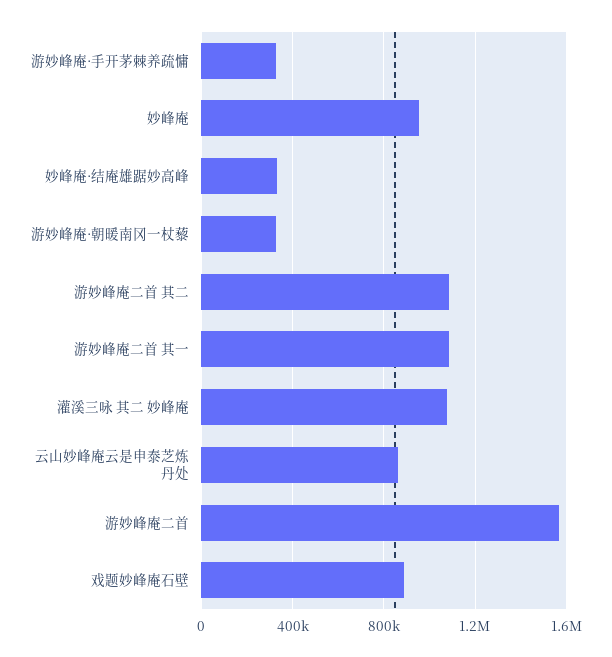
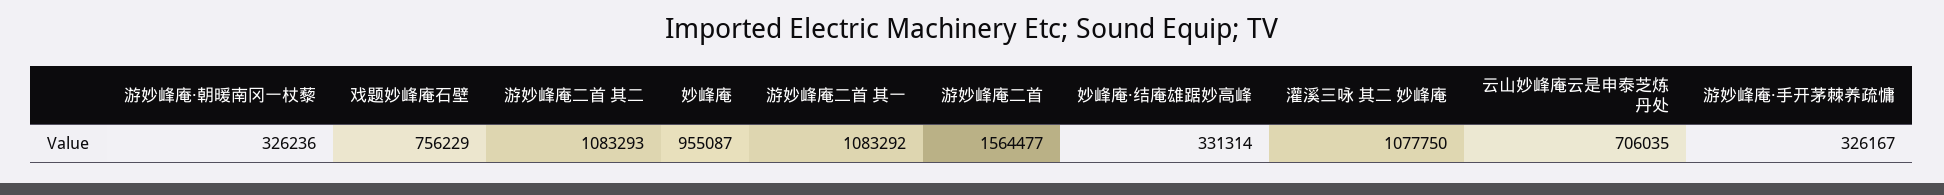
云山妙峰庵云是申泰芝炼丹处: 850000 -> 706035
戏题妙峰庵石壁: 900000 -> 756229

